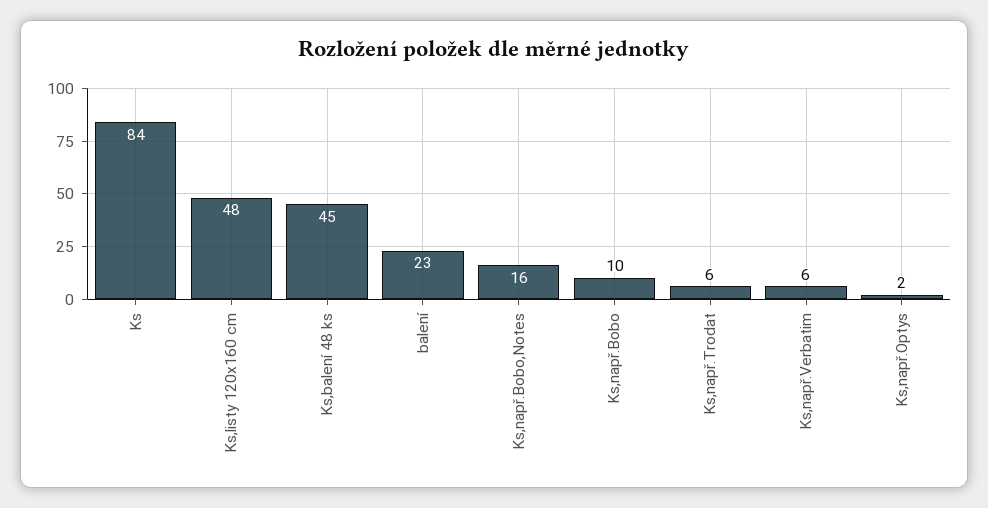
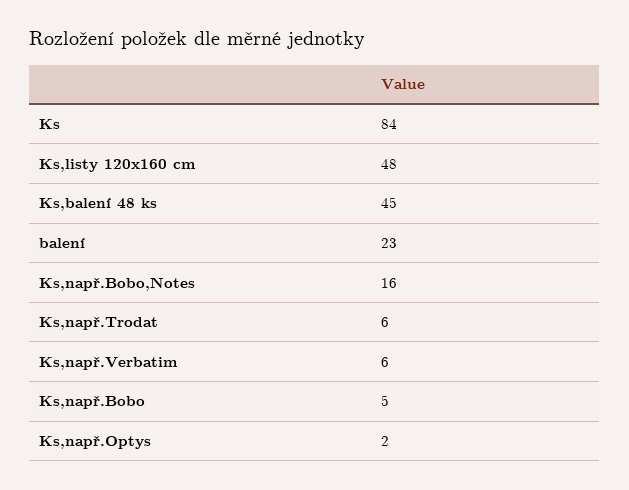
Ks,např.Bobo: 10 -> 5

